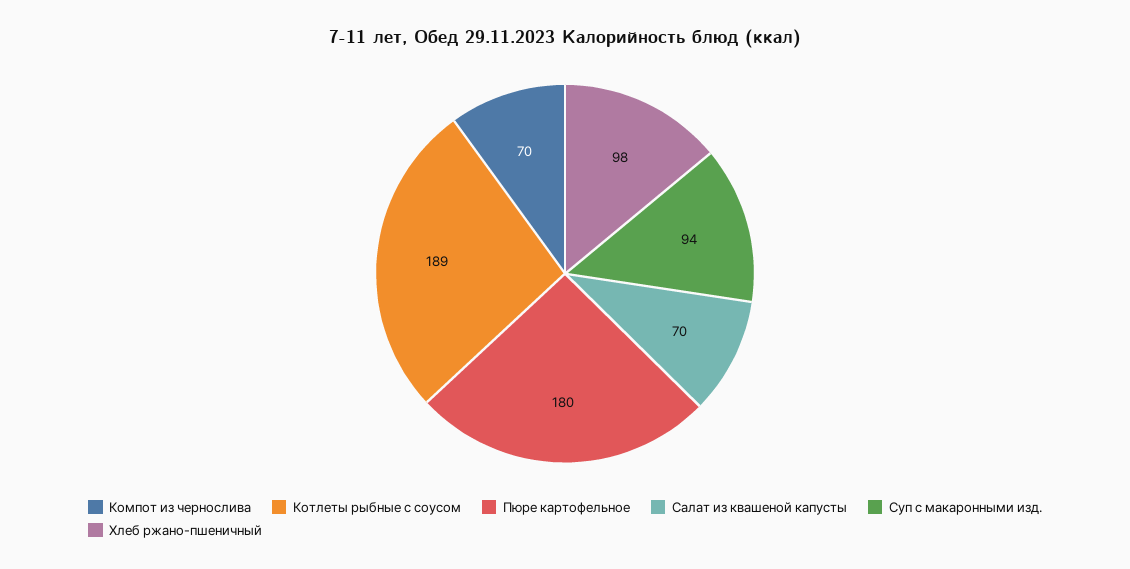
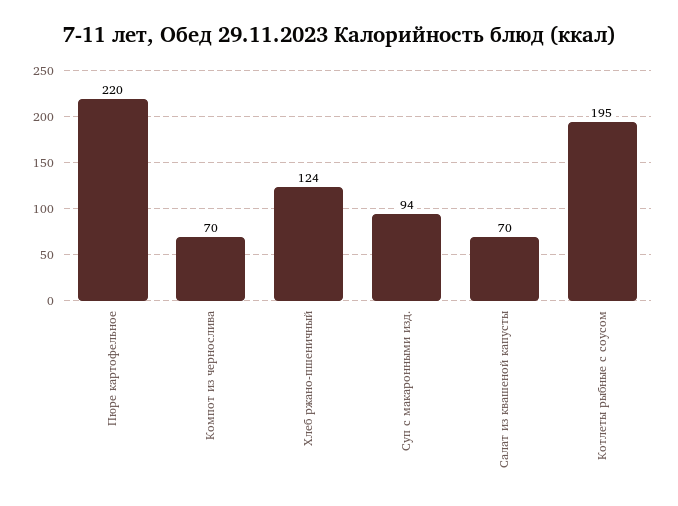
Котлеты рыбные с соусом: 189 -> 195
Пюре картофельное: 180 -> 220
Хлеб ржано-пшеничный: 98 -> 124

